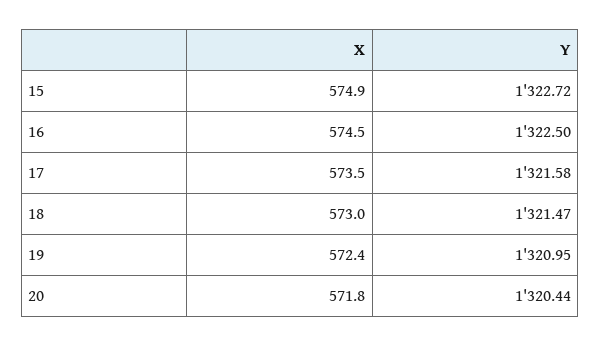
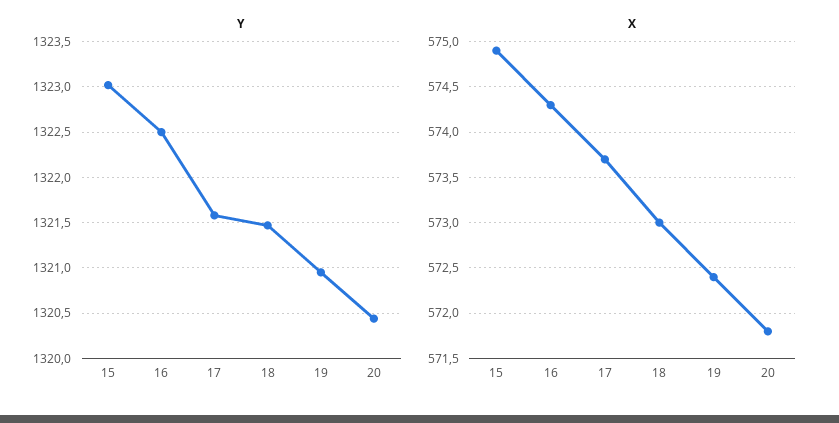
Y, 15: 1322.72 -> 1323
X, 16: 574.5 -> 574.3
X, 17: 573.5 -> 573.7

